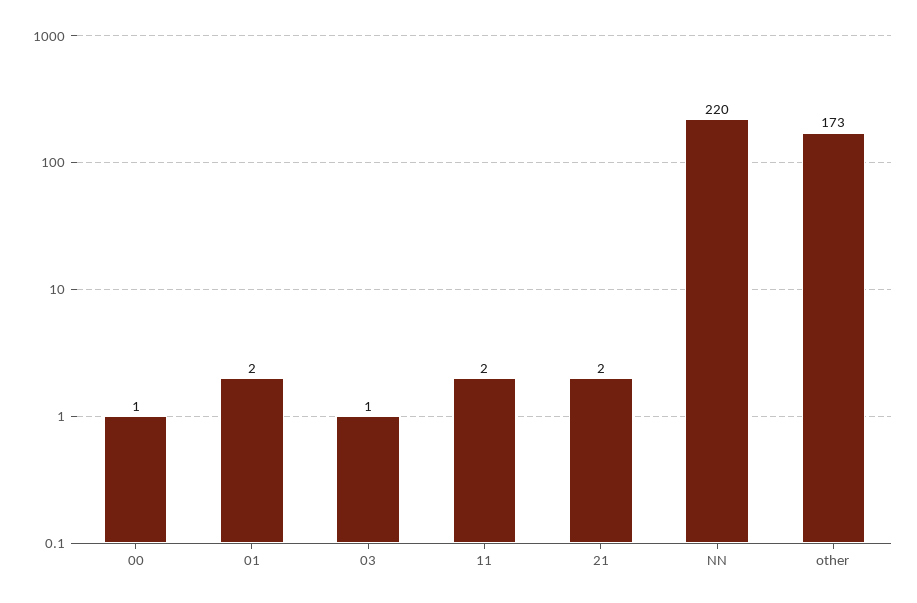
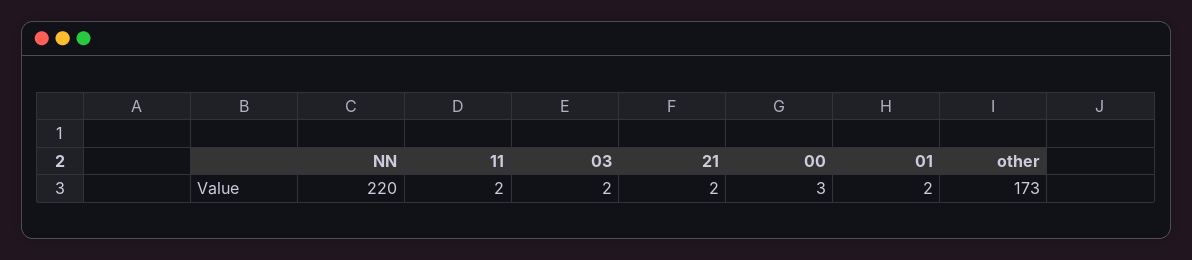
00: 1 -> 3
03: 1 -> 2

